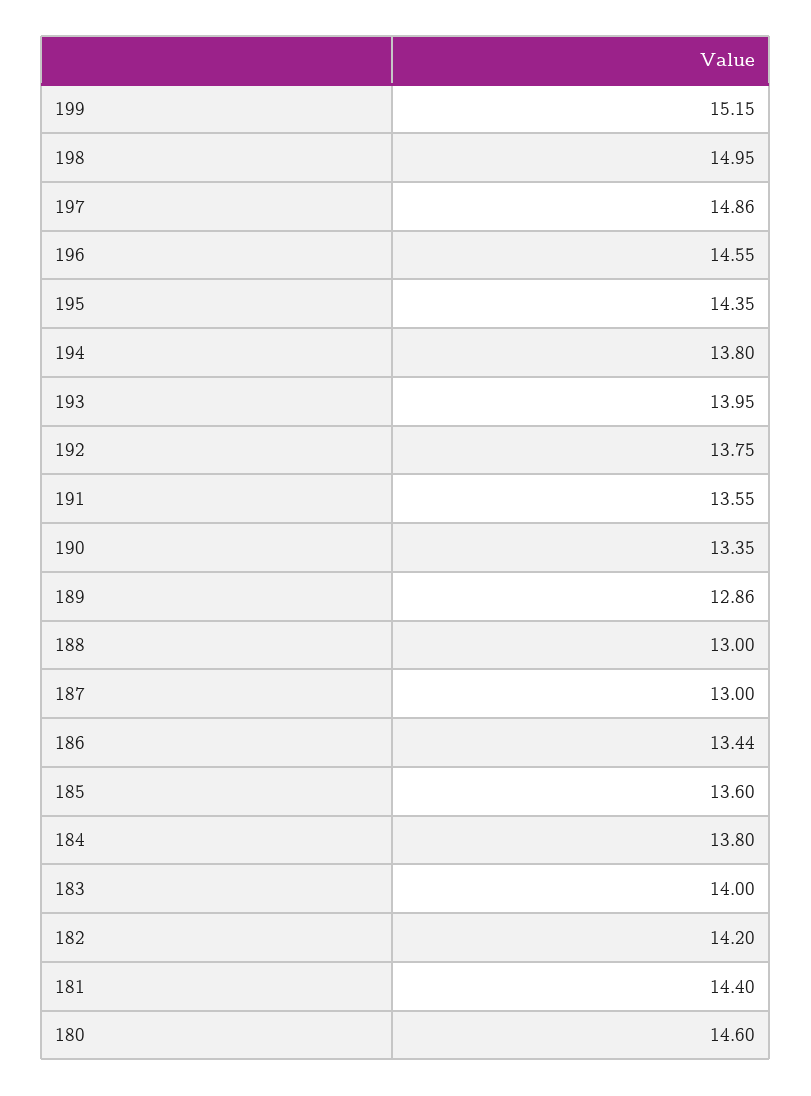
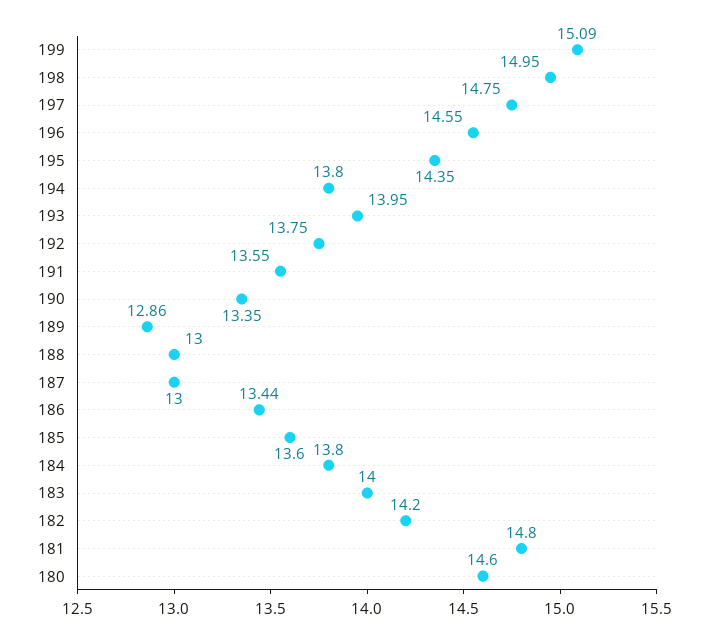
199: 15.15 -> 15.09
197: 14.86 -> 14.75
181: 14.4 -> 14.8

